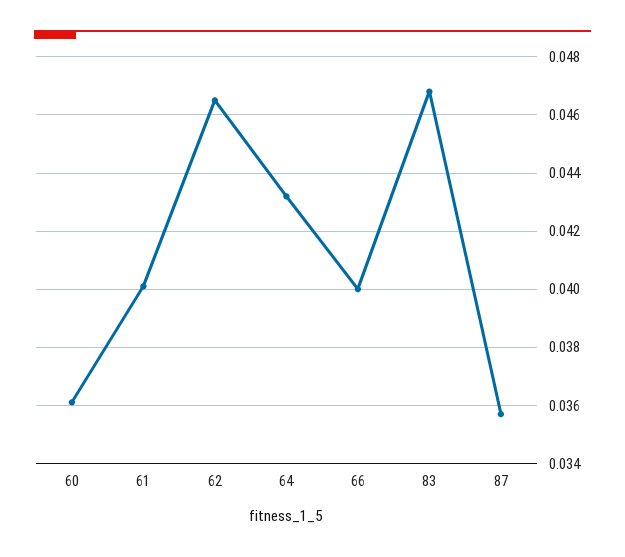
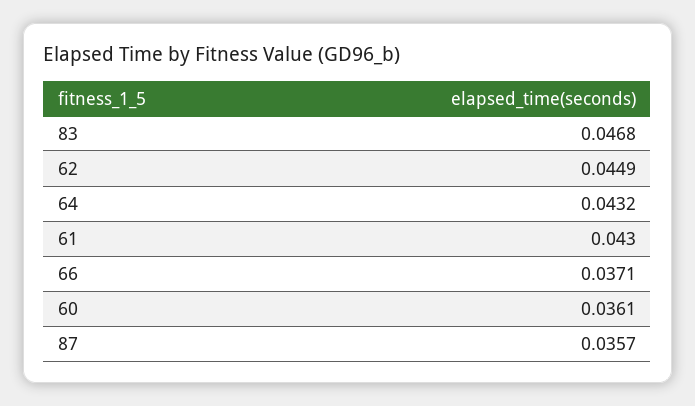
61: 0.04 -> 0.043
62: 0.0465 -> 0.0449
66: 0.04 -> 0.0371

